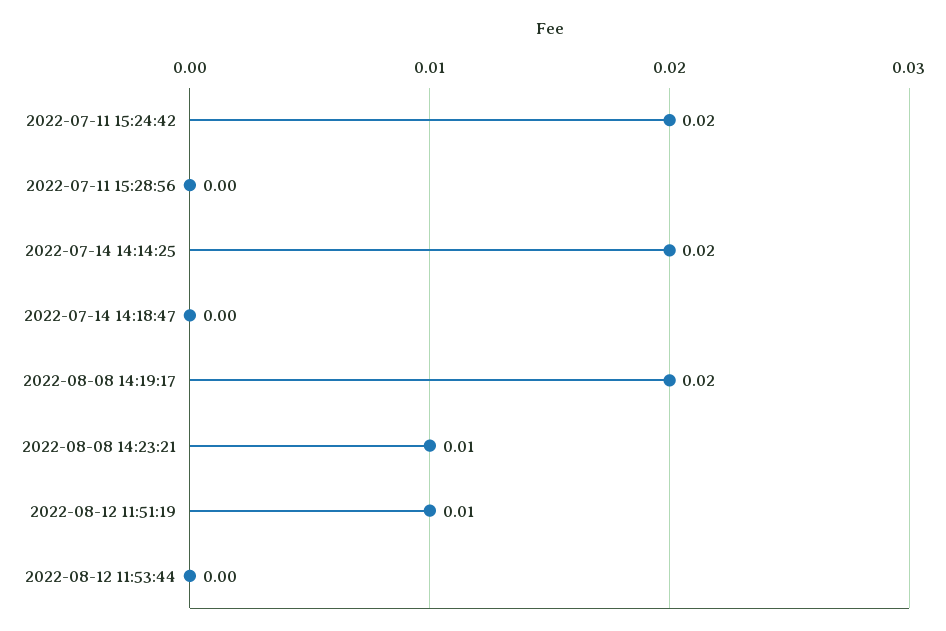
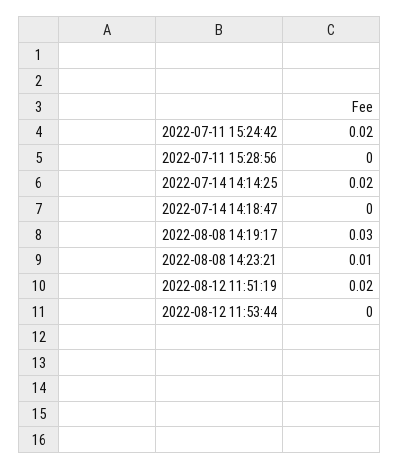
2022-08-08 14:19:17: 0.02 -> 0.03
2022-08-12 11:51:19: 0.01 -> 0.02

